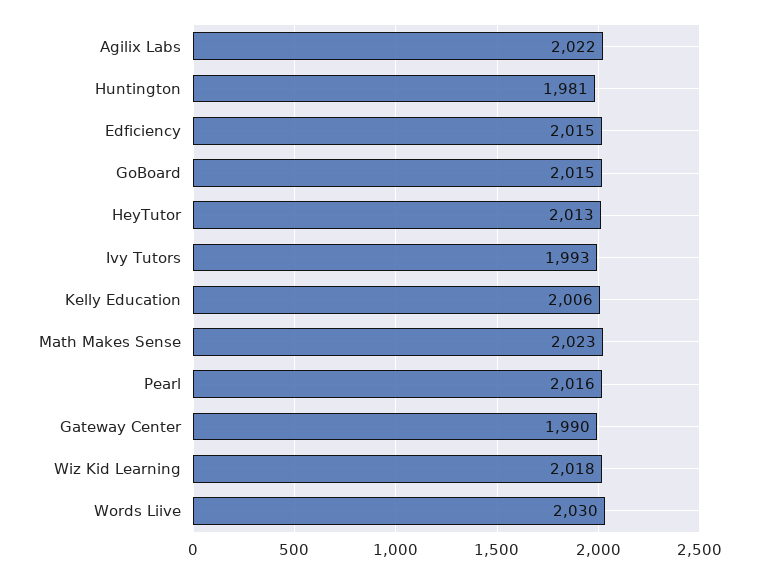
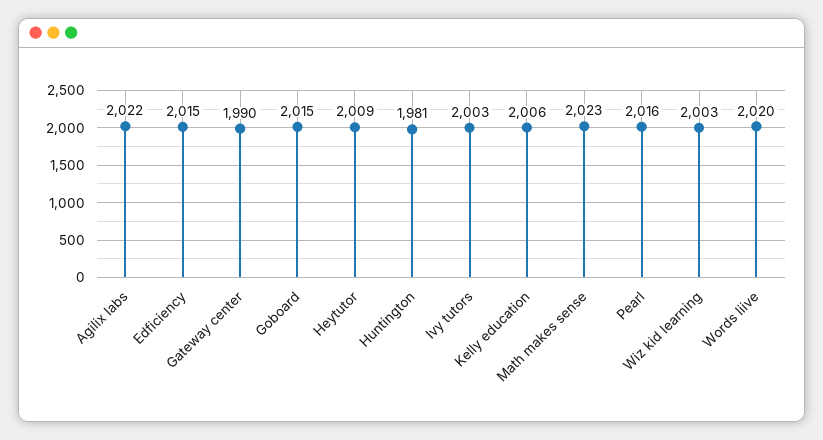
HeyTutor: 2013 -> 2009
Ivy Tutors: 1993 -> 2003
Wiz Kid Learning: 2018 -> 2003
Words Liive: 2030 -> 2020

